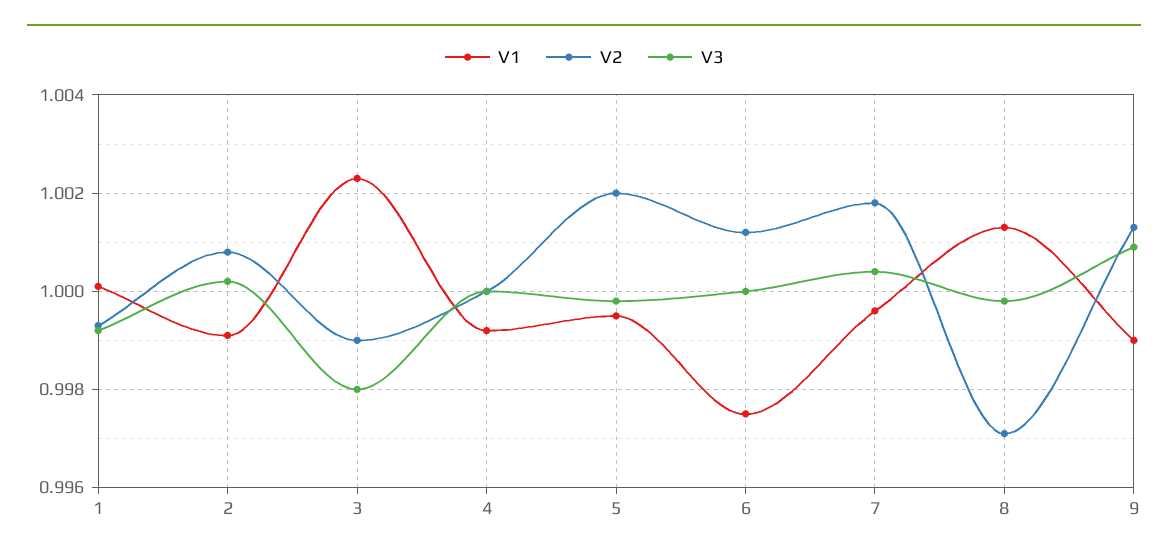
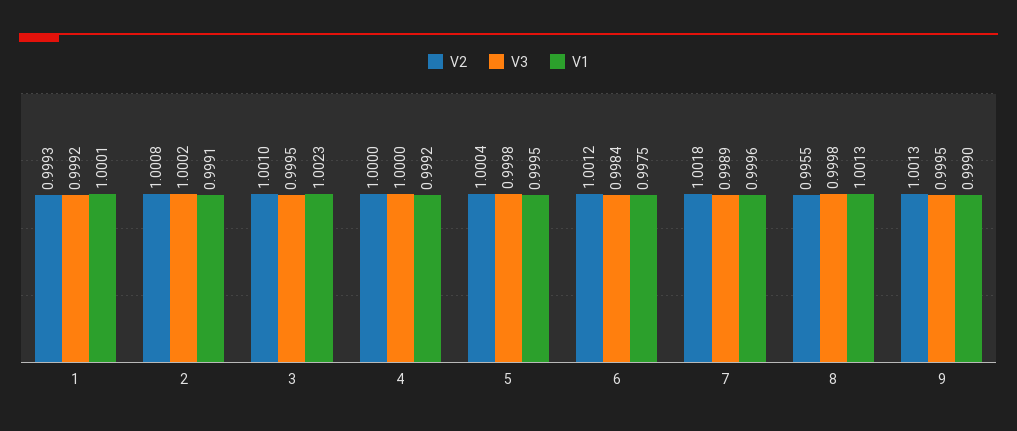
V2, 3: 0.999 -> 1.001
V3, 3: 0.998 -> 0.9995
V2, 5: 1.002 -> 1.0004
V3, 6: 1 -> 0.9984
V3, 7: 1.0005 -> 0.9989
V2, 8: 0.997 -> 0.9955
V3, 9: 1.001 -> 0.9995

